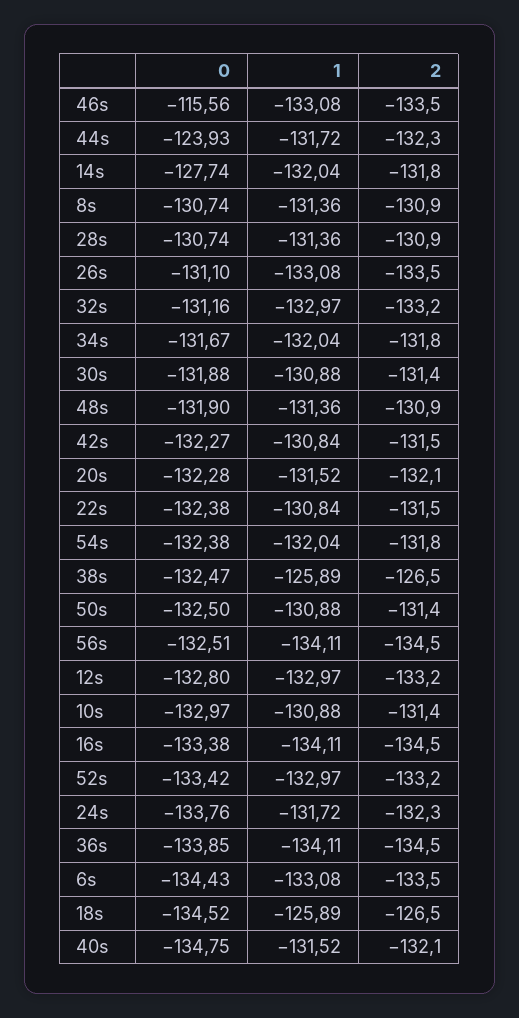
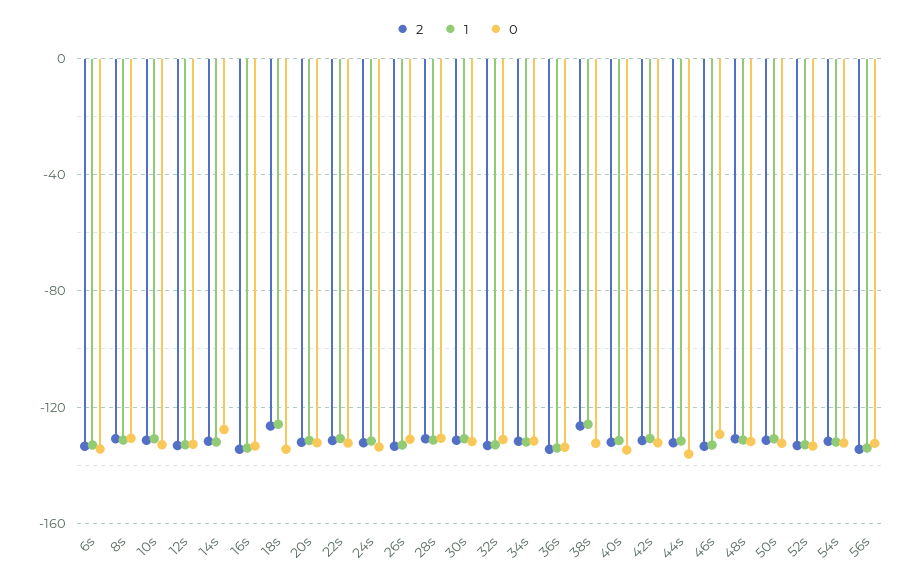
0, 46s: -115.56 -> -130
0, 44s: -123.93 -> -135

